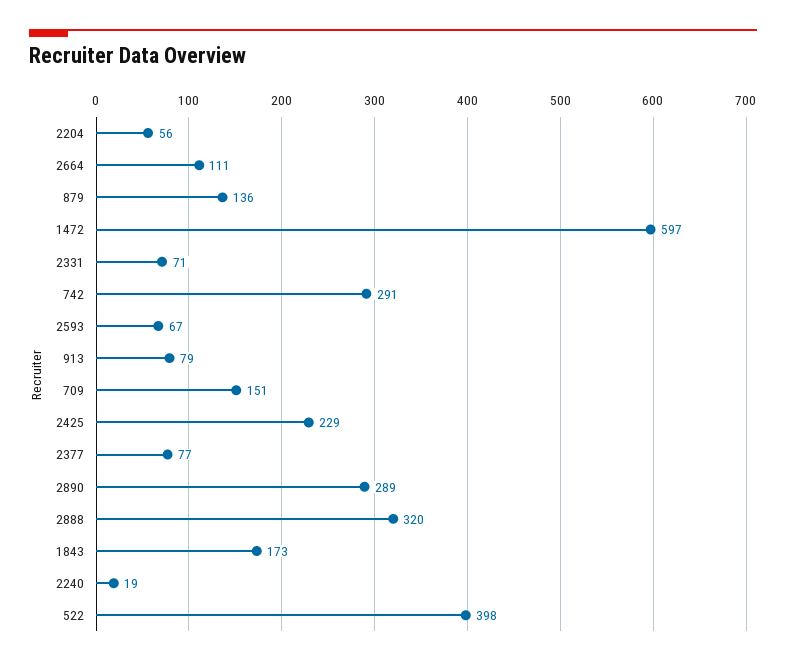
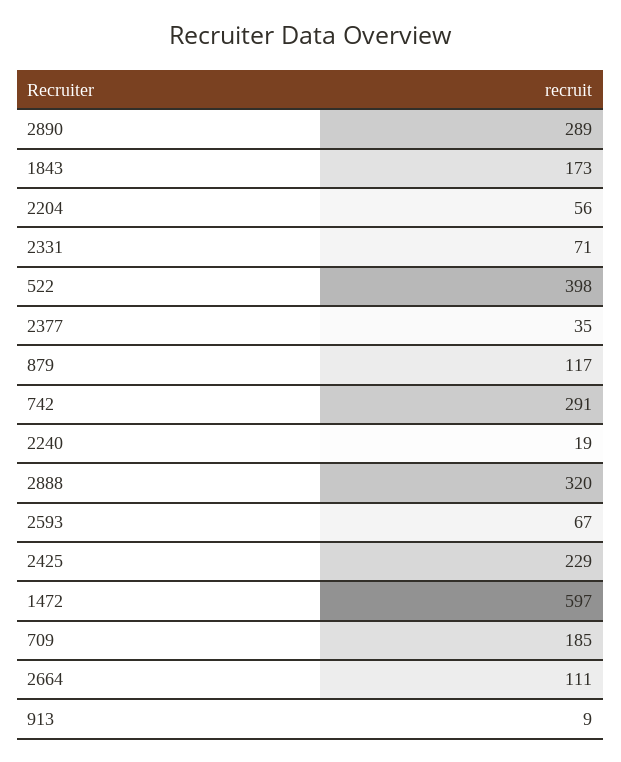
879: 136 -> 117
913: 79 -> 9
709: 151 -> 185
2377: 77 -> 35

